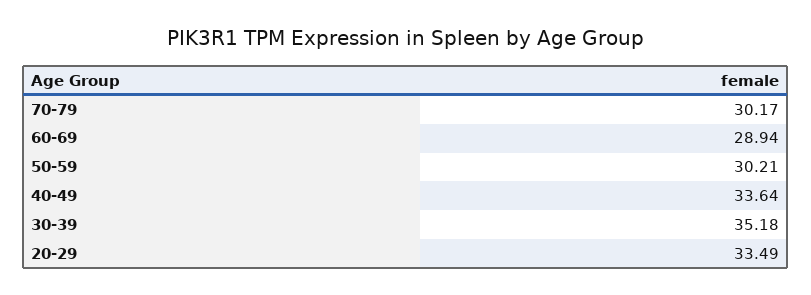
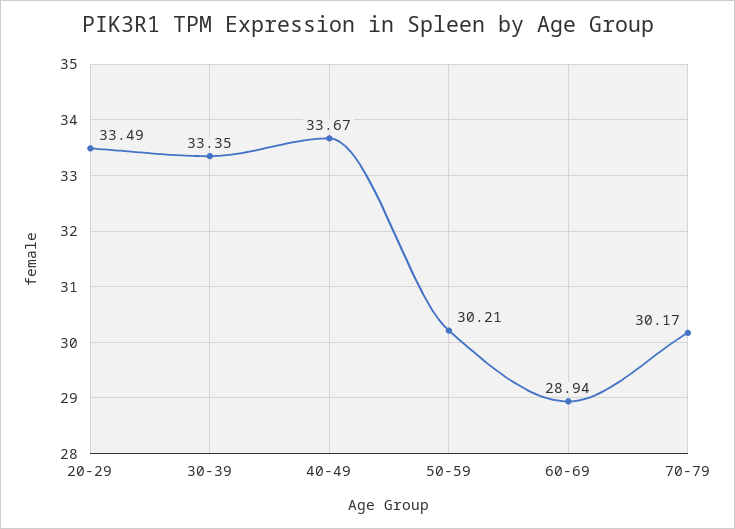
40-49: 33.64 -> 33.67
30-39: 35.18 -> 33.35

